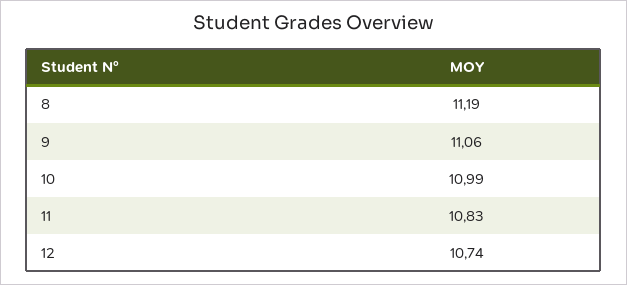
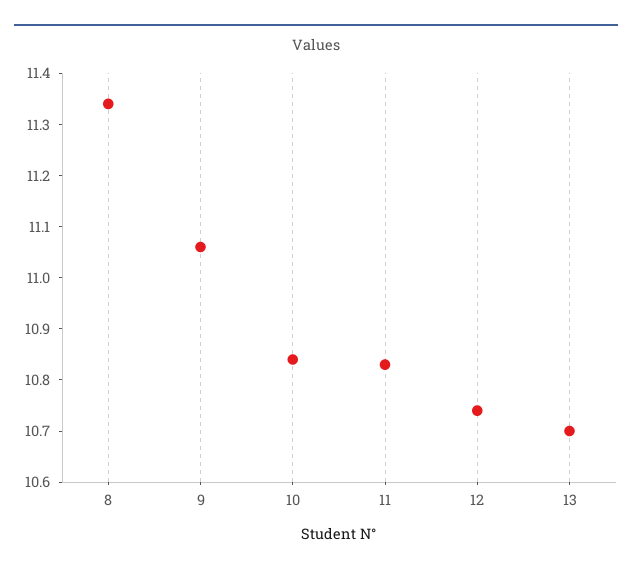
8: 11.19 -> 11.35
10: 10.99 -> 10.85
13: none -> 10.7

